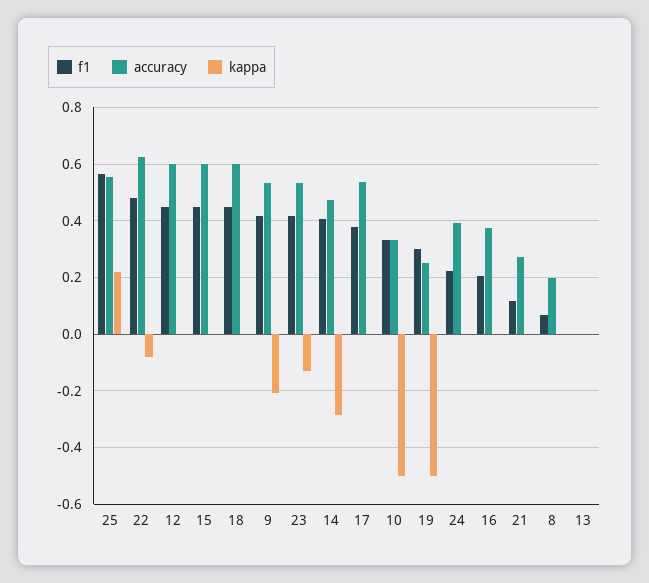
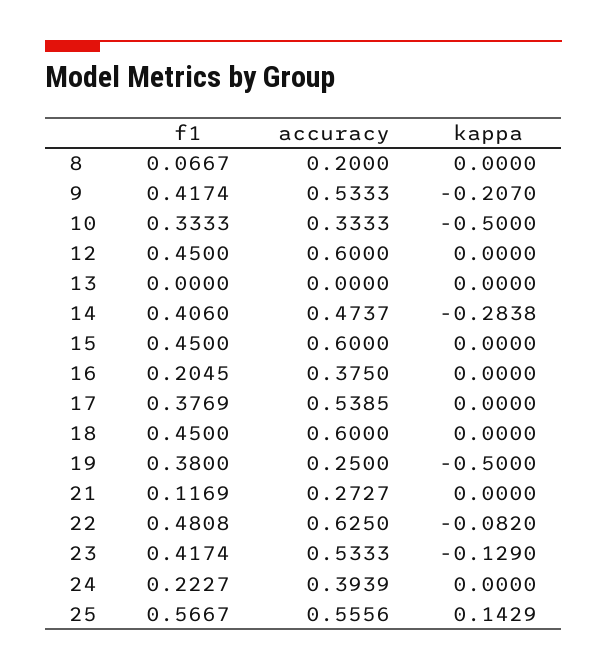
kappa, 25: 0.225 -> 0.1429
f1, 19: 0.3 -> 0.38

